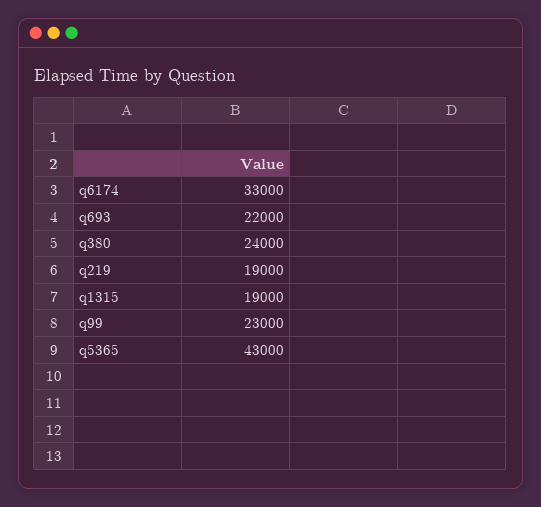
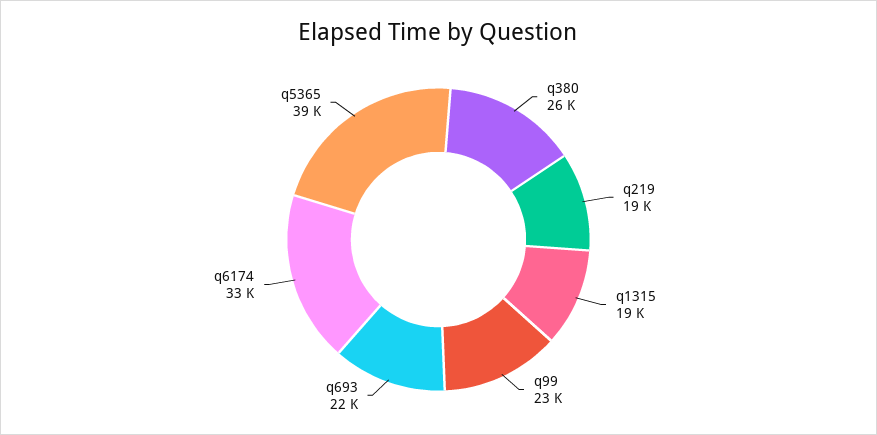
q380: 24000 -> 26000
q5365: 43000 -> 39000

